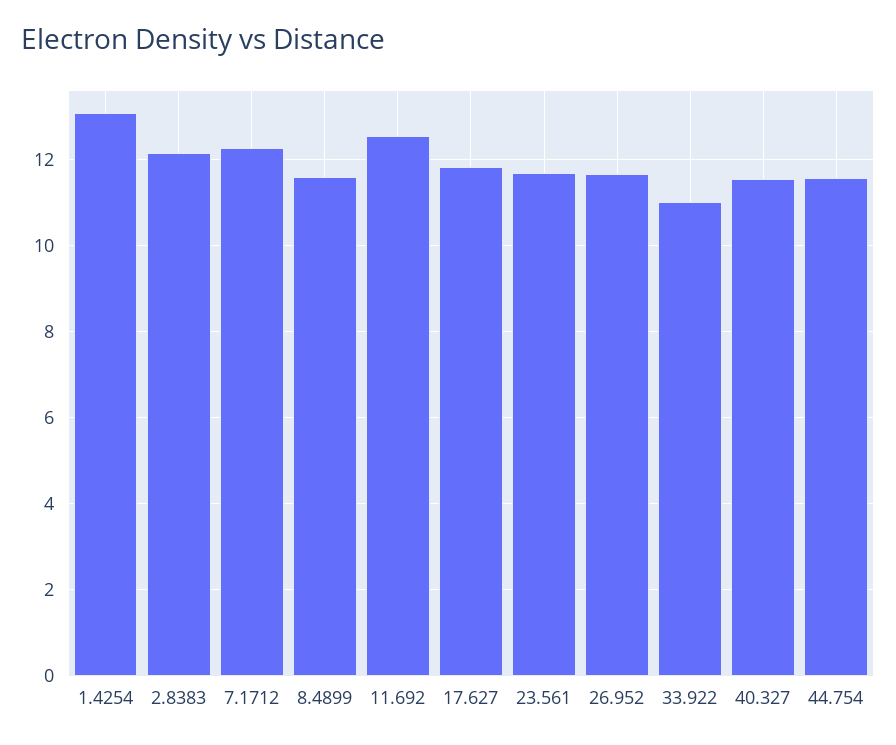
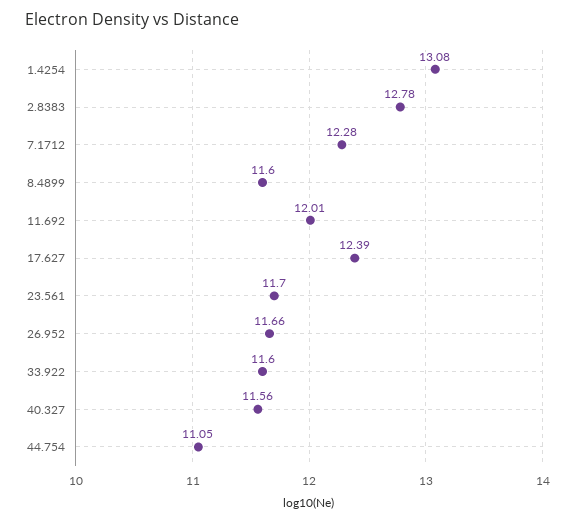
2.8383: 12.2 -> 12.78
11.692: 12.6 -> 12.01
17.627: 11.8 -> 12.39
33.922: 11 -> 11.6
44.754: 11.6 -> 11.05

